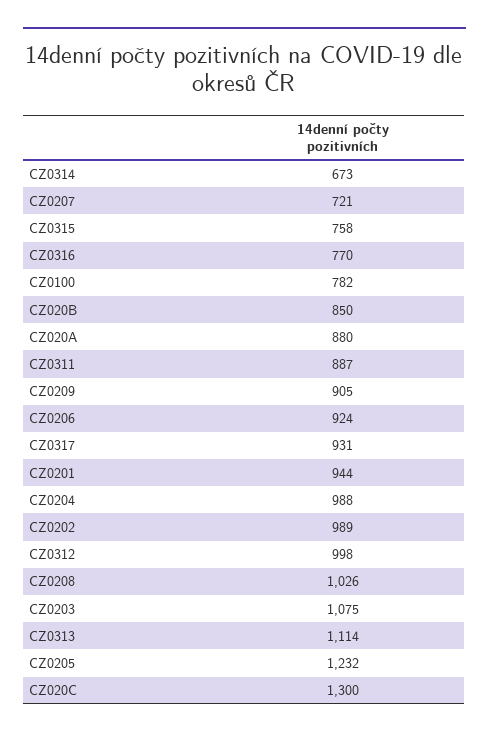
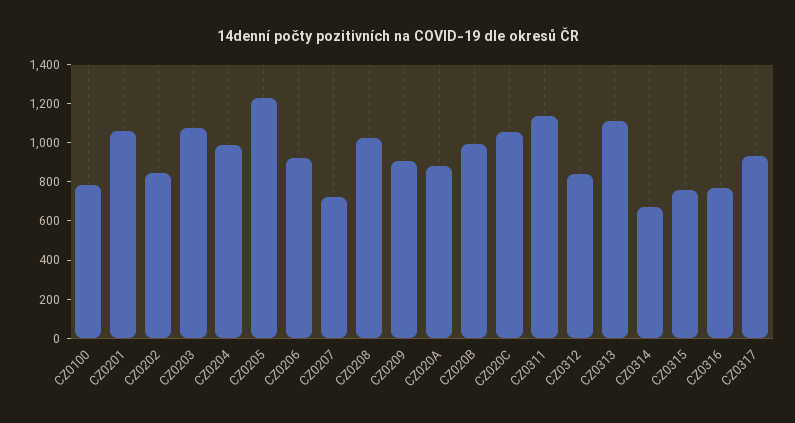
CZ020B: 850 -> 1000
CZ0311: 887 -> 1150
CZ0201: 944 -> 1050
CZ0202: 989 -> 850
CZ0312: 998 -> 850
CZ020C: 1300 -> 1050

